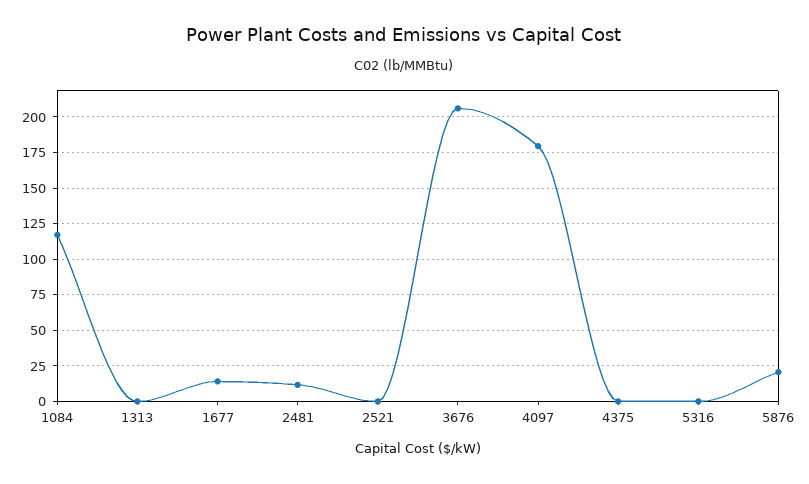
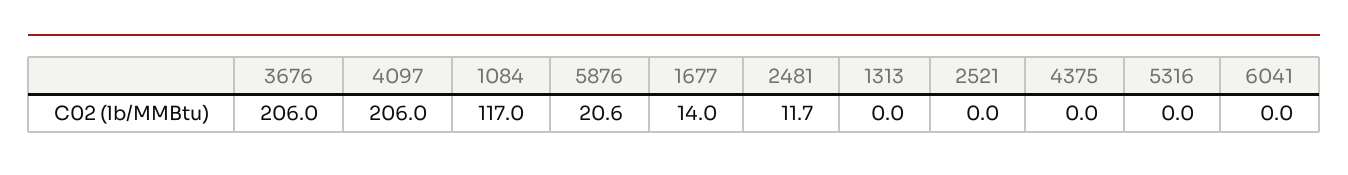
4097: 180 -> 206
6041: none -> 0

